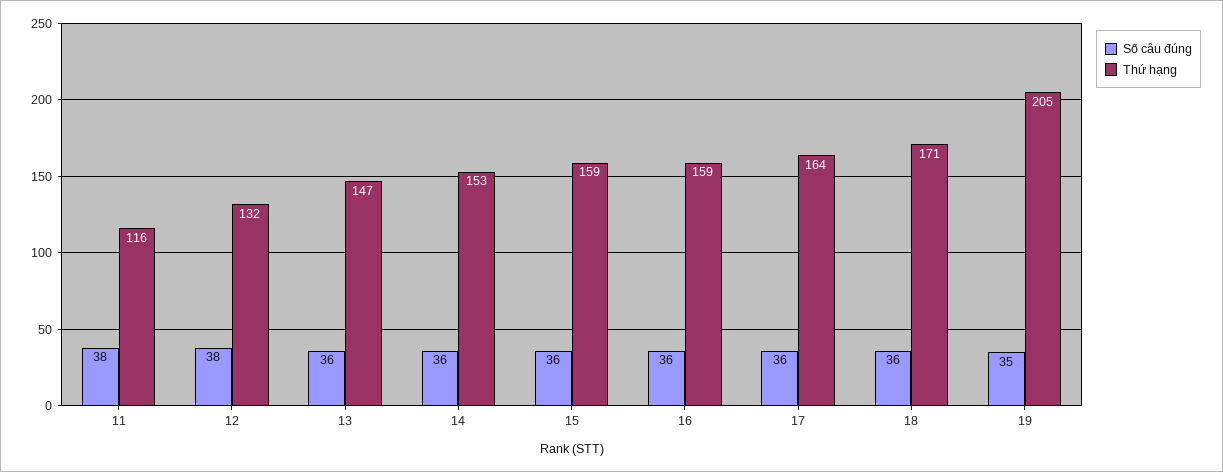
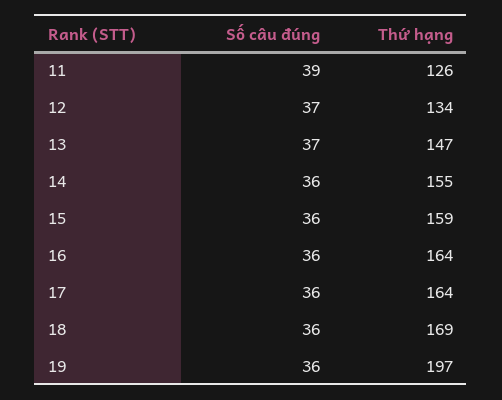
Số câu đúng, 11: 38 -> 39
Thứ hạng, 11: 116 -> 126
Số câu đúng, 12: 38 -> 37
Thứ hạng, 12: 132 -> 134
Số câu đúng, 13: 36 -> 37
Thứ hạng, 14: 153 -> 155
Thứ hạng, 16: 159 -> 164
Thứ hạng, 18: 171 -> 169
Số câu đúng, 19: 35 -> 36
Thứ hạng, 19: 205 -> 197

